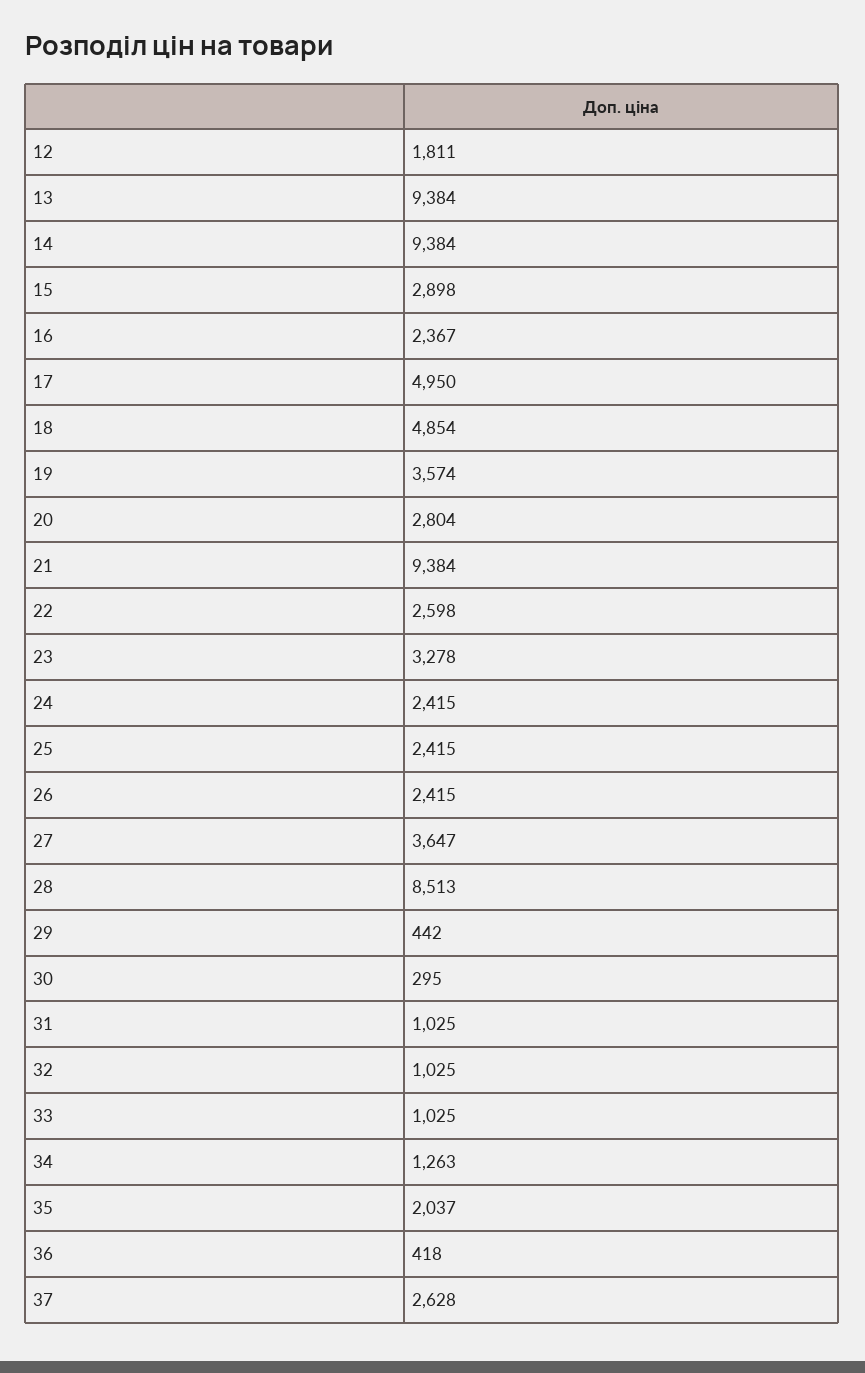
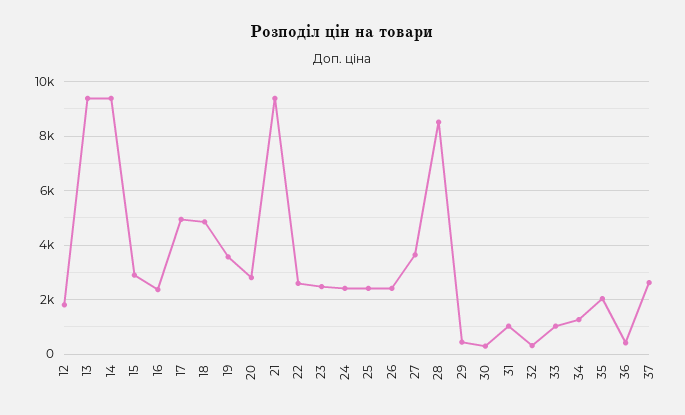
23: 3278 -> 2500
32: 1025 -> 250

